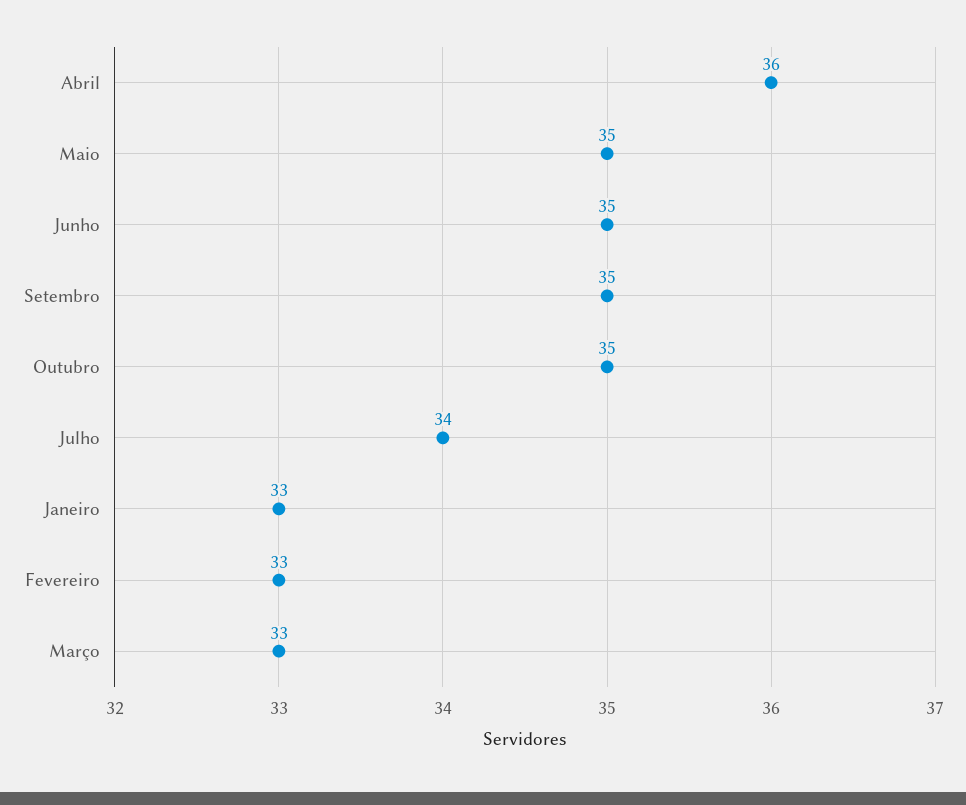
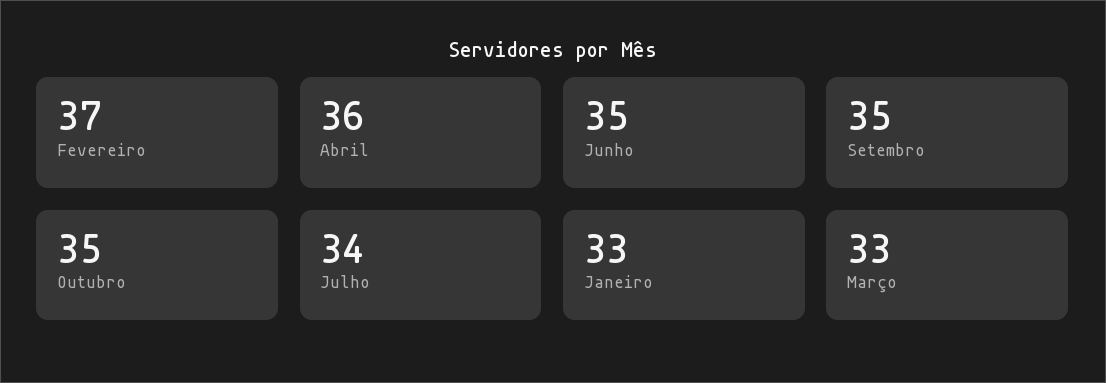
Maio: 35 -> none
Fevereiro: 33 -> 37

